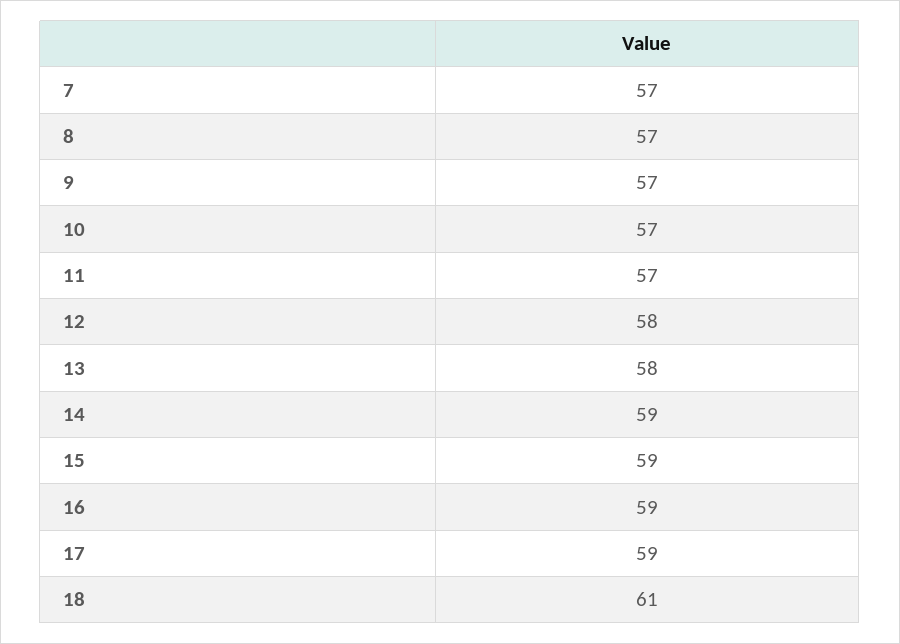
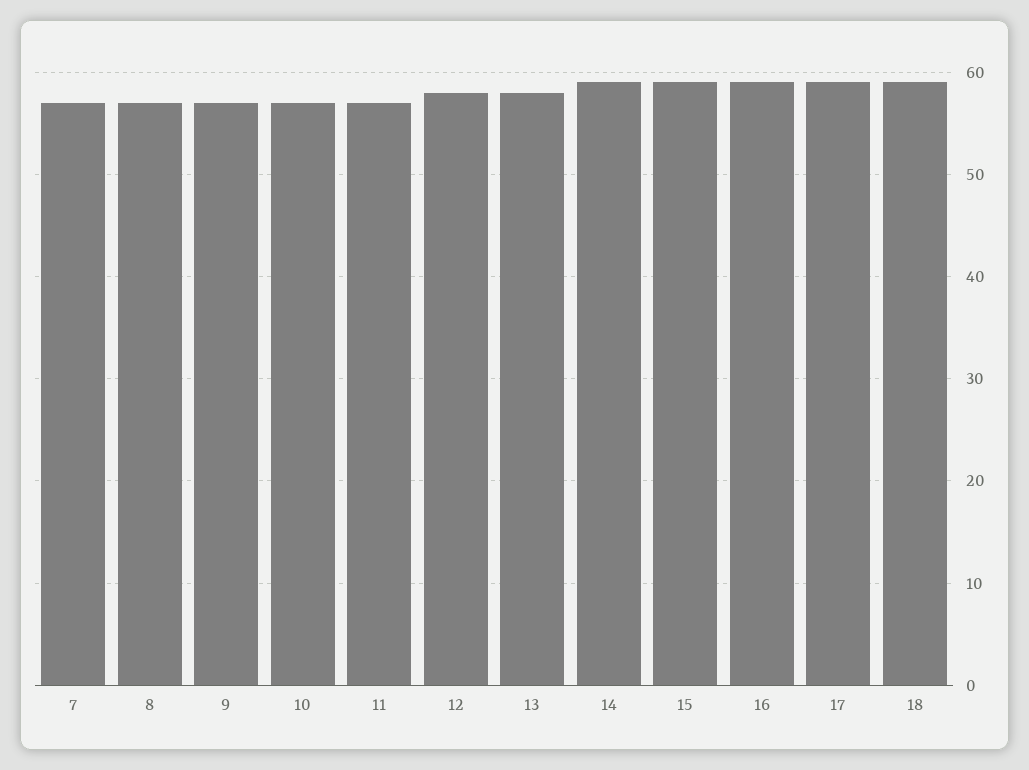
18: 61 -> 59

